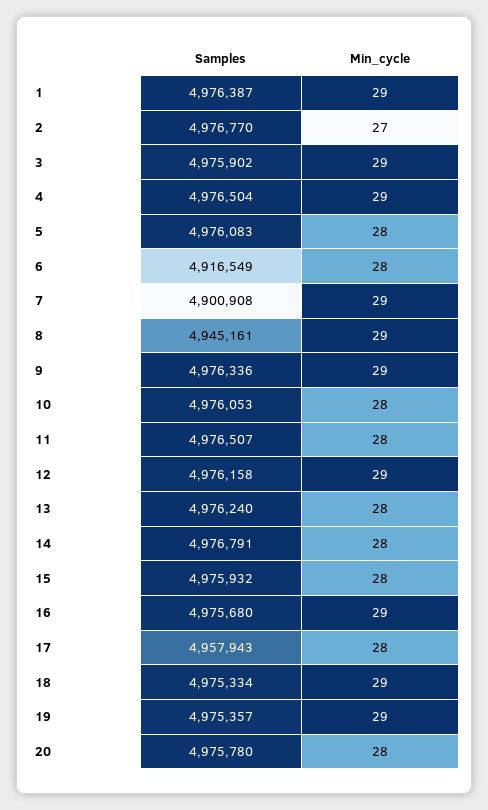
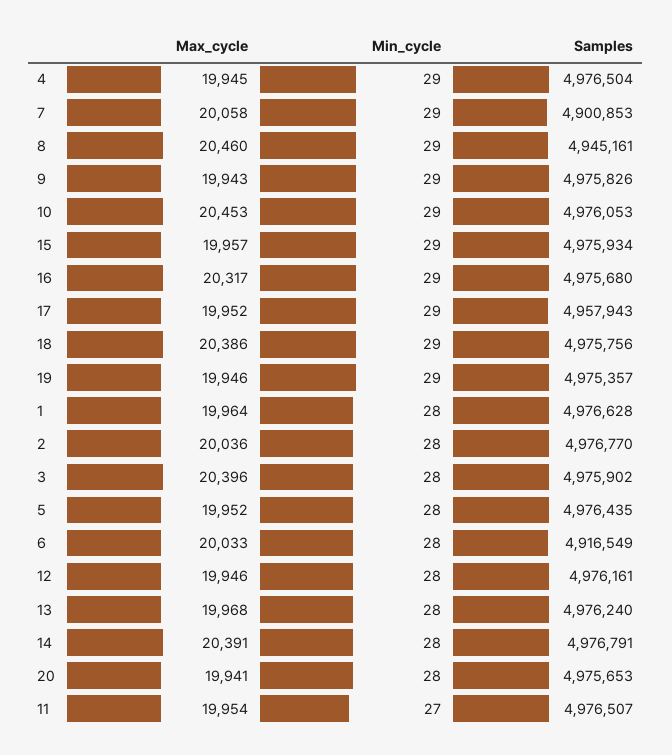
Samples, 1: 4976387 -> 4976628
Min_cycle, 1: 29 -> 28
Min_cycle, 2: 27 -> 28
Min_cycle, 3: 29 -> 28
Samples, 5: 4976083 -> 4976435
Samples, 7: 4900908 -> 4900853
Samples, 9: 4976336 -> 4975826
Min_cycle, 10: 28 -> 29
Min_cycle, 11: 28 -> 27
Samples, 12: 4976158 -> 4976161
Min_cycle, 12: 29 -> 28
Samples, 15: 4975932 -> 4975934
Min_cycle, 15: 28 -> 29
Min_cycle, 17: 28 -> 29
Samples, 18: 4975334 -> 4975756
Samples, 20: 4975780 -> 4975653
Max_cycle, 4: none -> 19945
Max_cycle, 7: none -> 20058
Max_cycle, 8: none -> 20460
Max_cycle, 9: none -> 19943
Max_cycle, 10: none -> 20453
Max_cycle, 15: none -> 19957
Max_cycle, 16: none -> 20317
Max_cycle, 17: none -> 19952
Max_cycle, 18: none -> 20386
Max_cycle, 19: none -> 19946
Max_cycle, 1: none -> 19964
Max_cycle, 2: none -> 20036
Max_cycle, 3: none -> 20396
Max_cycle, 5: none -> 19952
Max_cycle, 6: none -> 20033
Max_cycle, 12: none -> 19946
Max_cycle, 13: none -> 19968
Max_cycle, 14: none -> 20391
Max_cycle, 20: none -> 19941
Max_cycle, 11: none -> 19954

